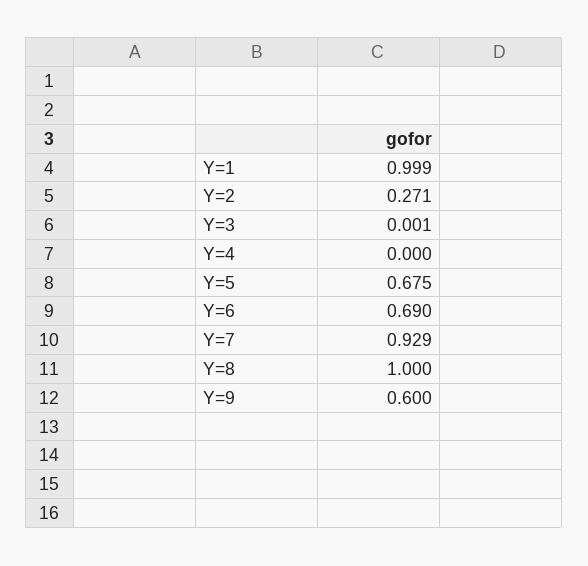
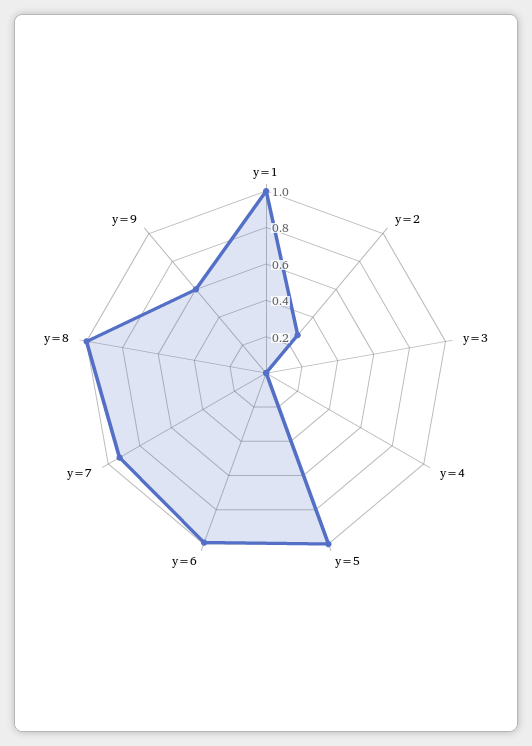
Y=5: 0.675 -> 1
Y=6: 0.69 -> 1

